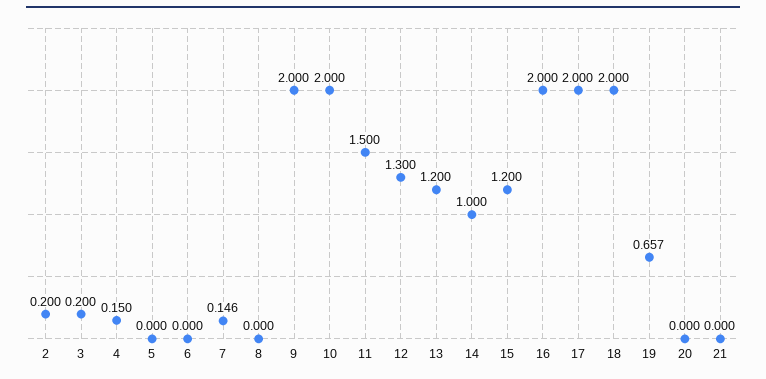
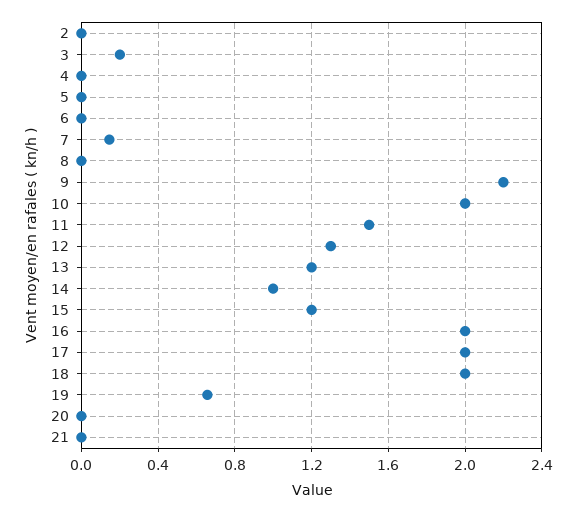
2: 0.2 -> 0
4: 0.15 -> 0
9: 2 -> 2.2

